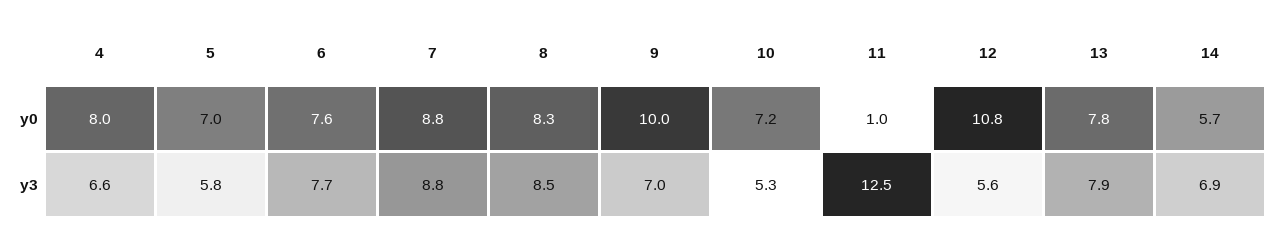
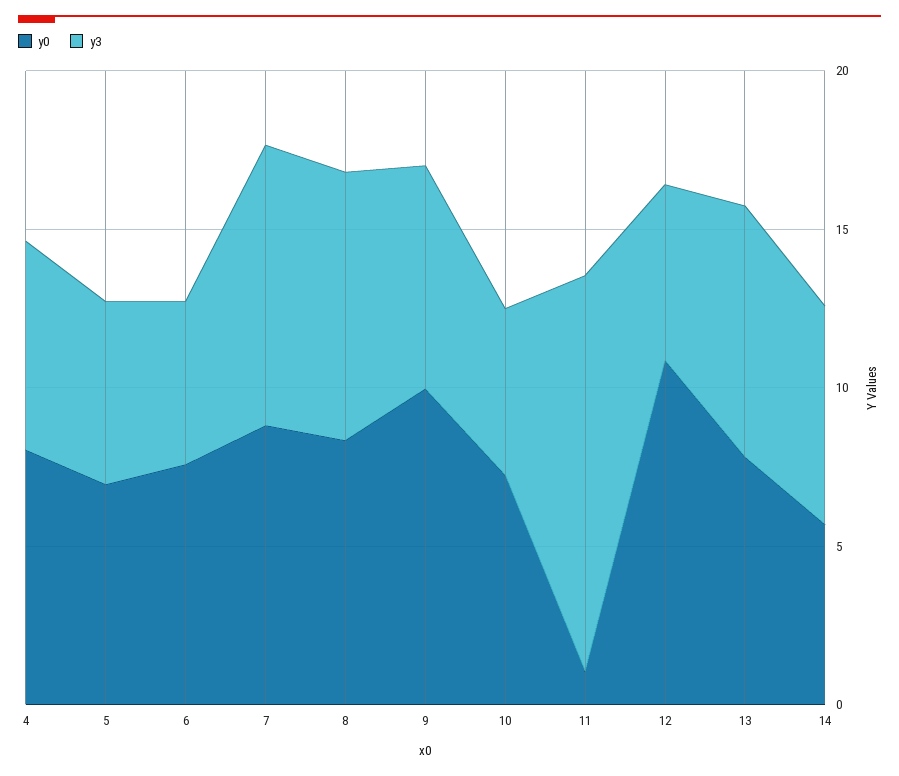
y3, 6: 7.7 -> 5

